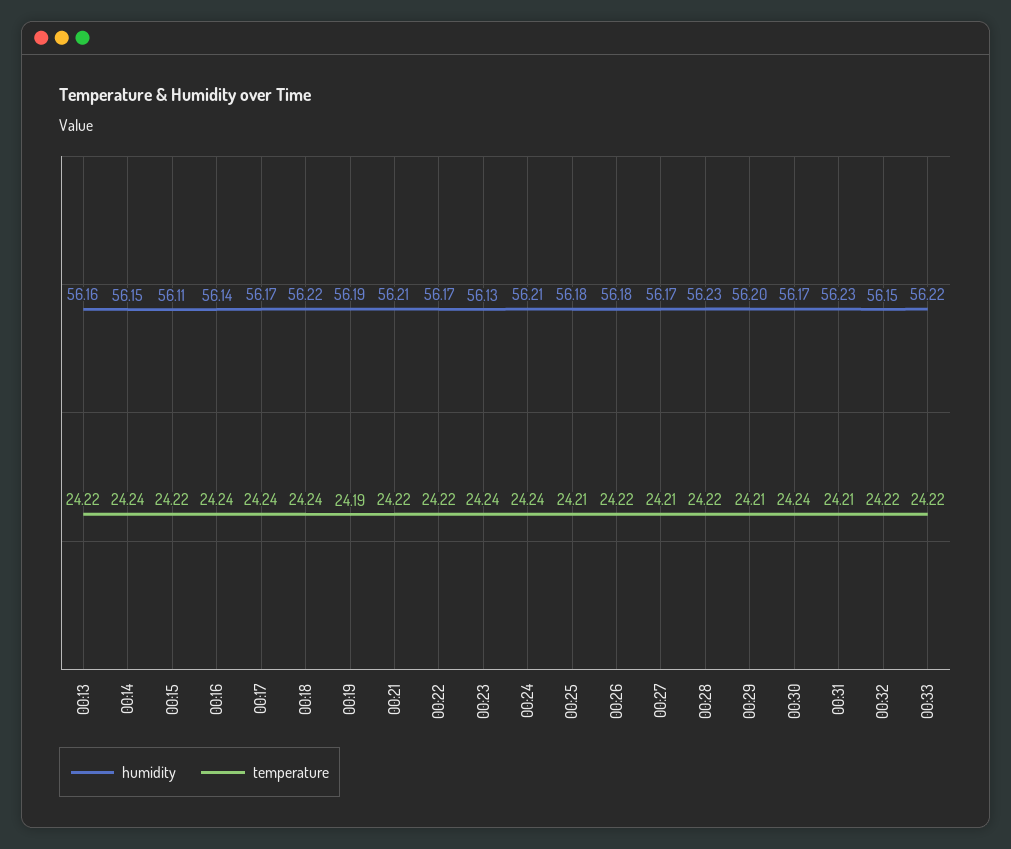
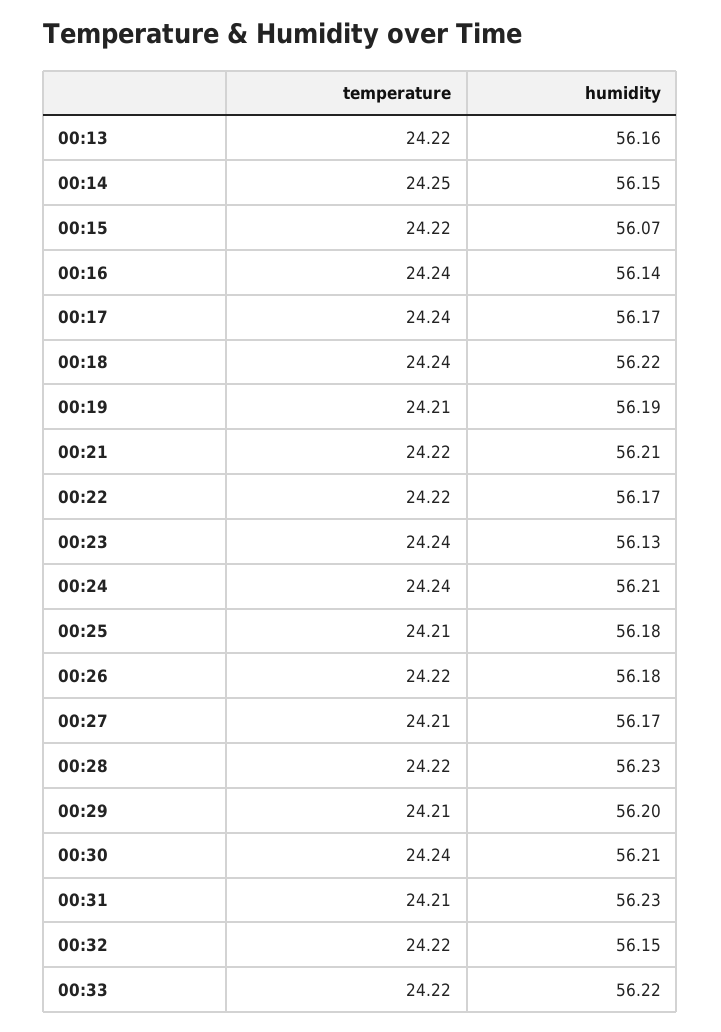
temperature, 00:14: 24.24 -> 24.25
humidity, 00:15: 56.11 -> 56.07
temperature, 00:19: 24.19 -> 24.21
humidity, 00:30: 56.17 -> 56.21

